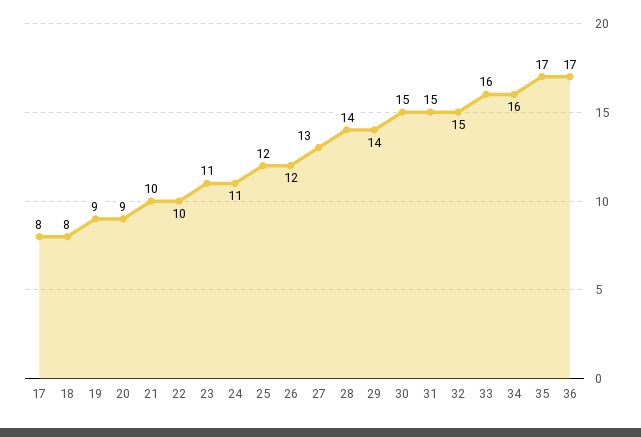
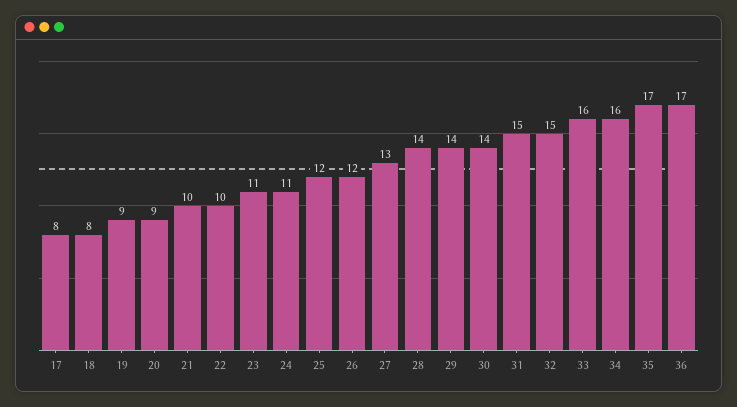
30: 15 -> 14

